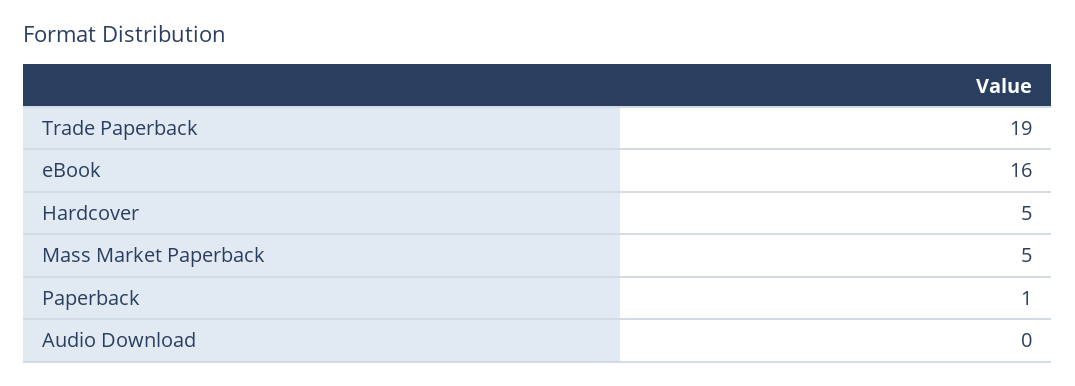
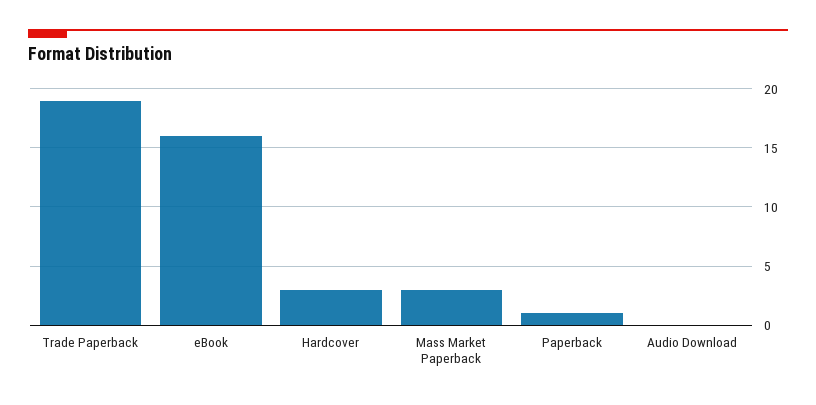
Hardcover: 5 -> 3
Mass Market Paperback: 5 -> 3

